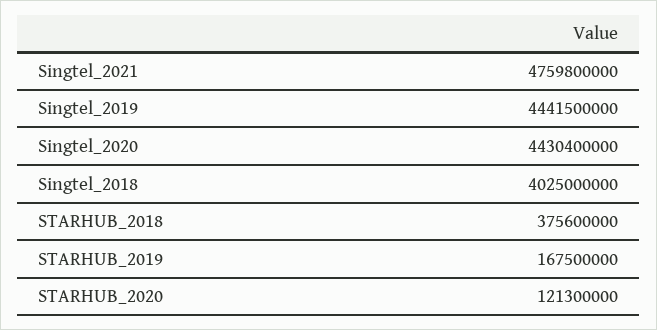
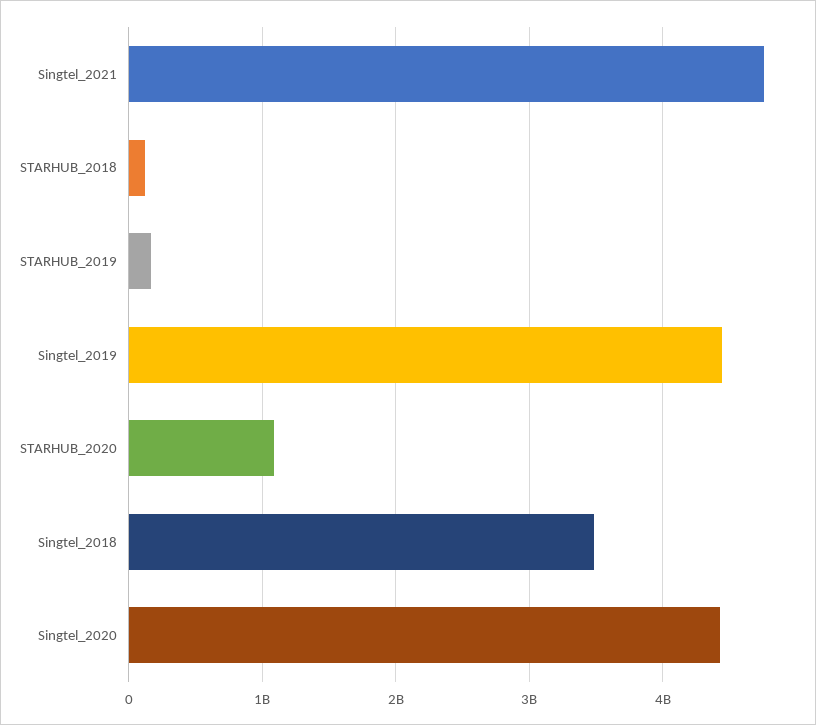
Singtel_2018: 4025000000 -> 3500000000
STARHUB_2018: 375600000 -> 100000000
STARHUB_2020: 121300000 -> 1100000000

